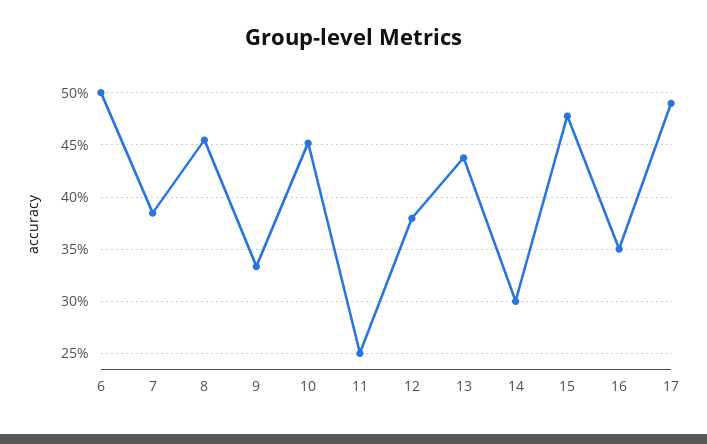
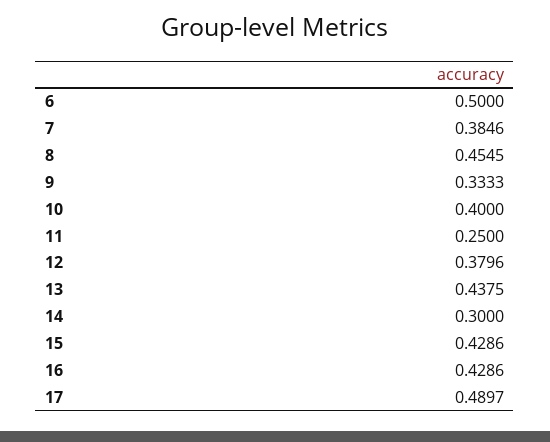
10: 0.45 -> 0.4
15: 0.48 -> 0.4286
16: 0.35 -> 0.4286

